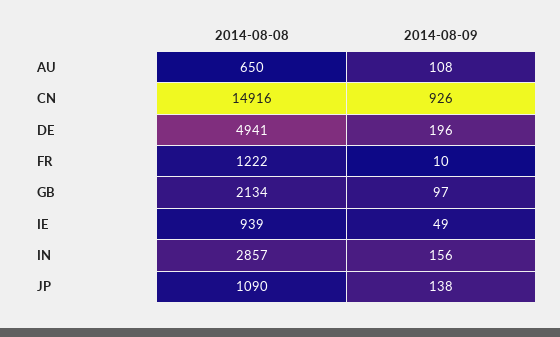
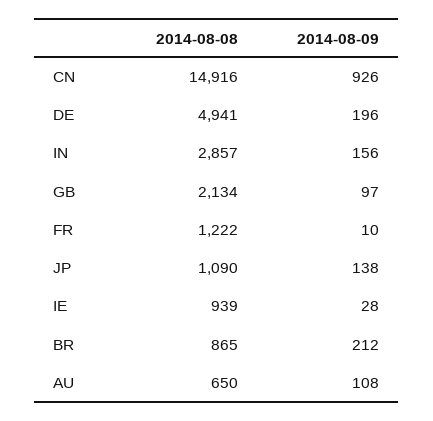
2014-08-09, IE: 49 -> 28
2014-08-08, BR: none -> 865
2014-08-09, BR: none -> 212

